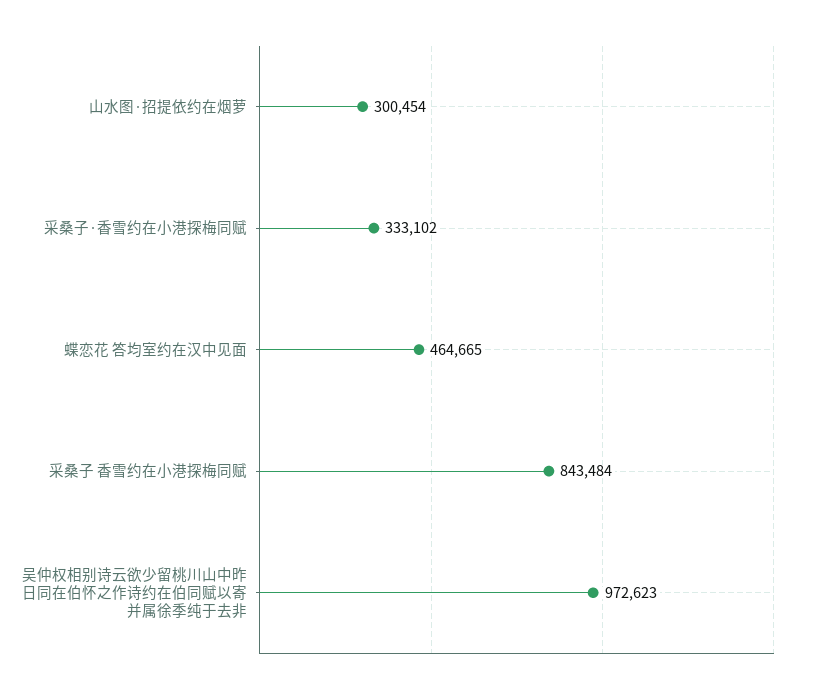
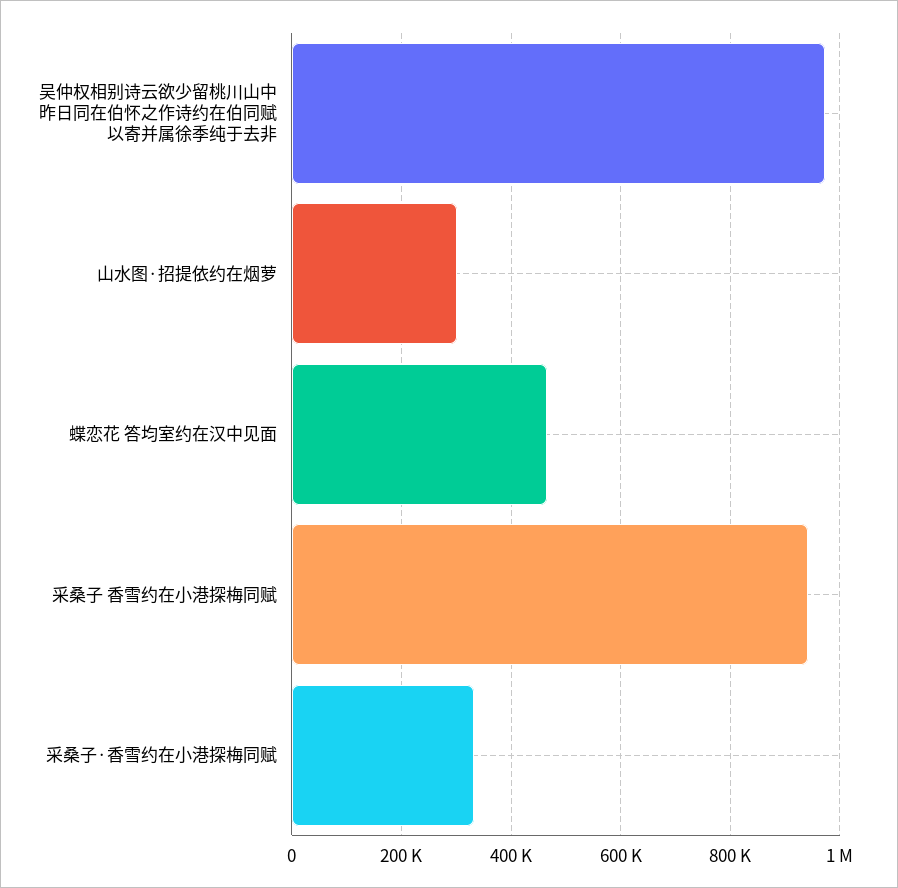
采桑子 香雪约在小港探梅同赋: 843484 -> 940000

